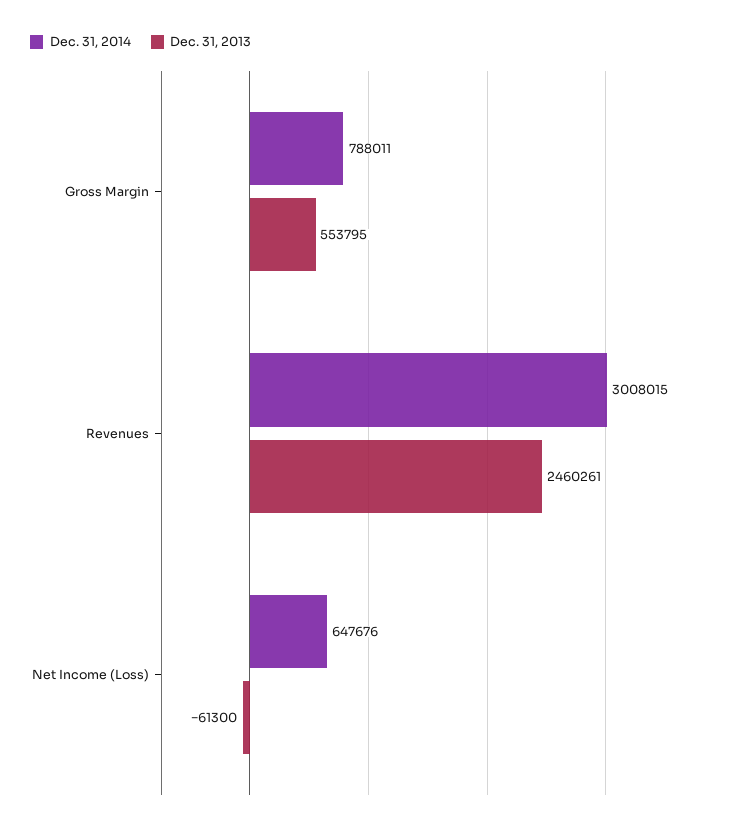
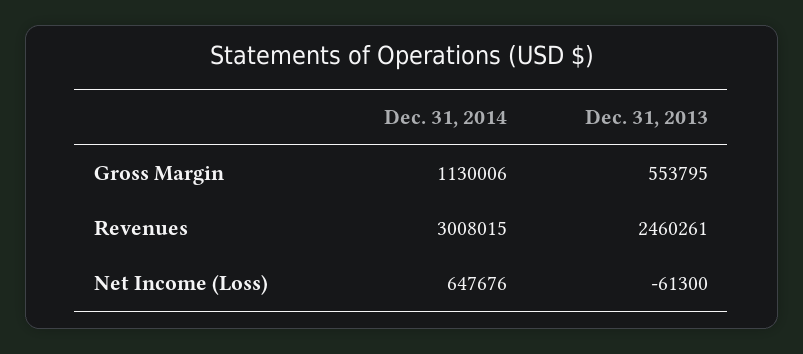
Dec. 31, 2014, Gross Margin: 788011 -> 1130006

